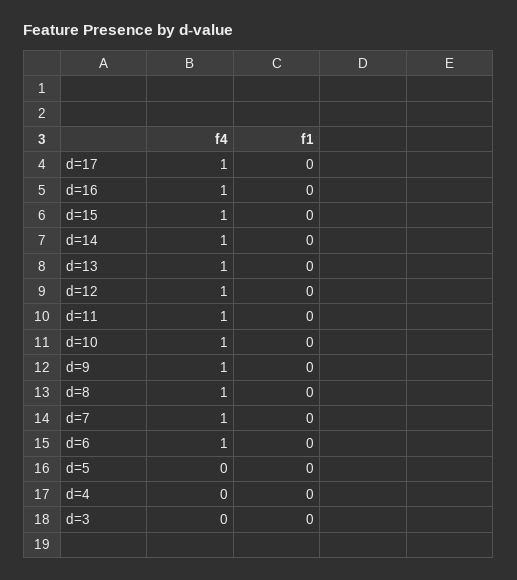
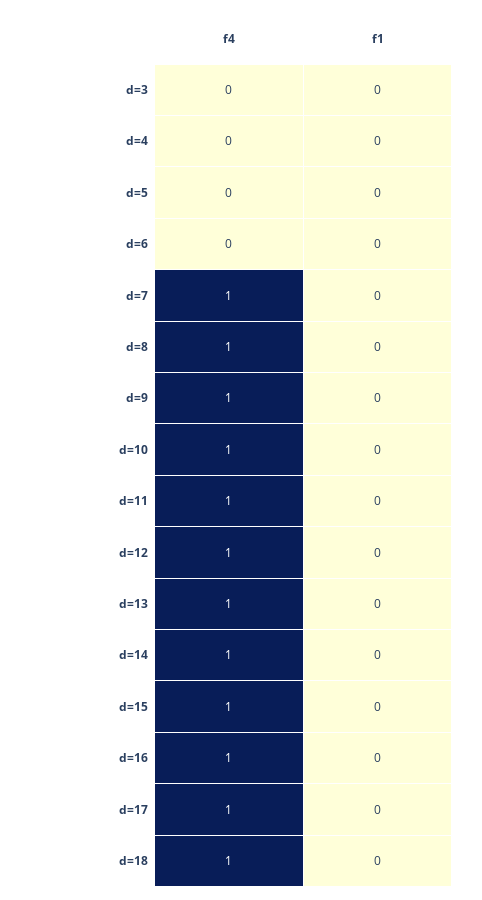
f4, d=6: 1 -> 0
f4, d=18: none -> 1
f1, d=18: none -> 0

